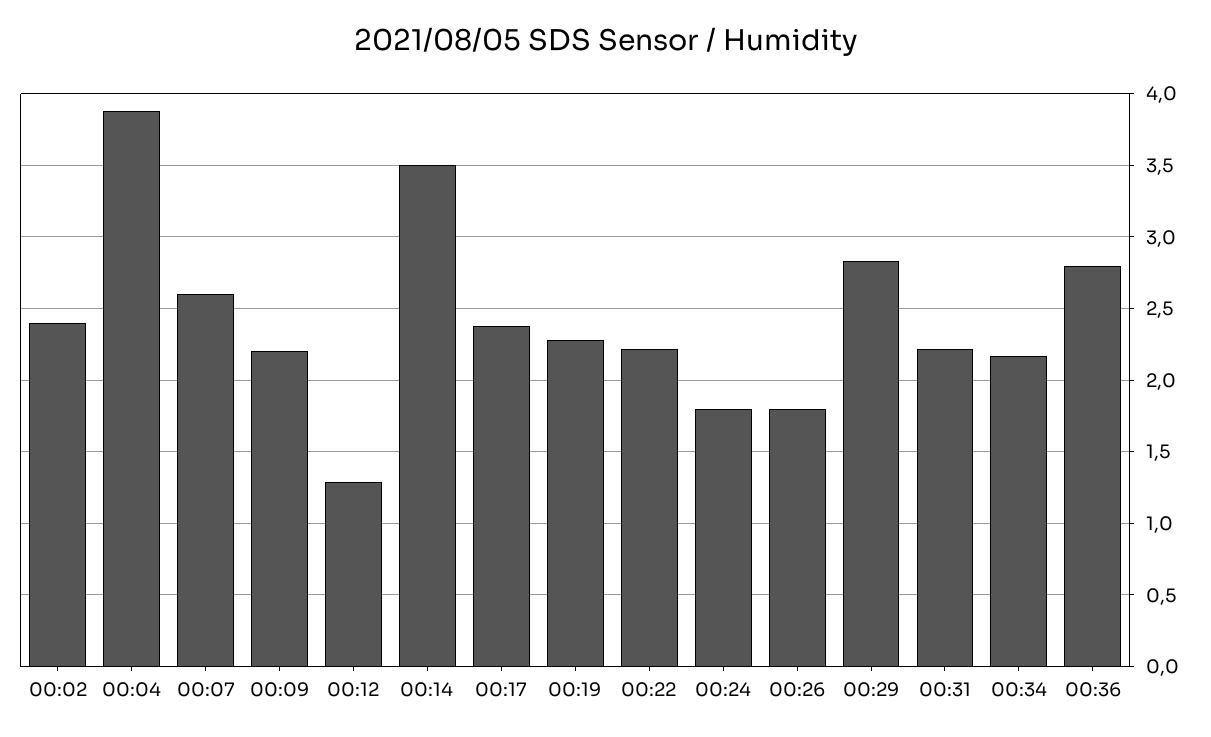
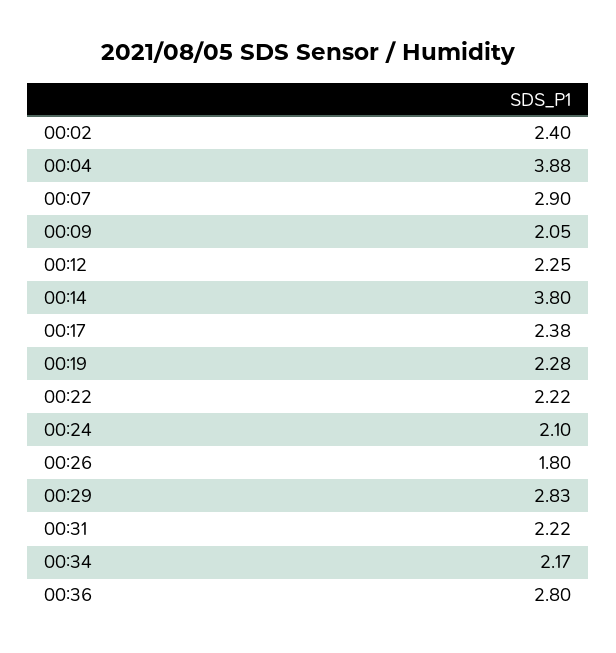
00:07: 2.6 -> 2.9
00:09: 2.2 -> 2.05
00:12: 1.3 -> 2.25
00:14: 3.5 -> 3.8
00:24: 1.8 -> 2.1

